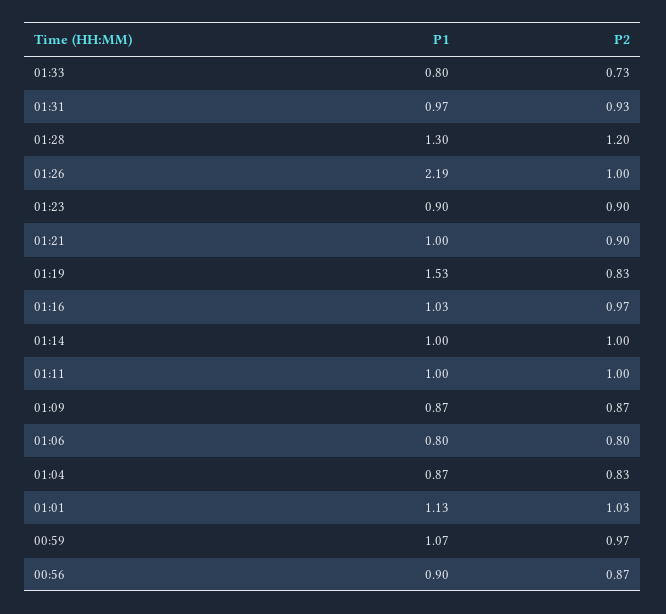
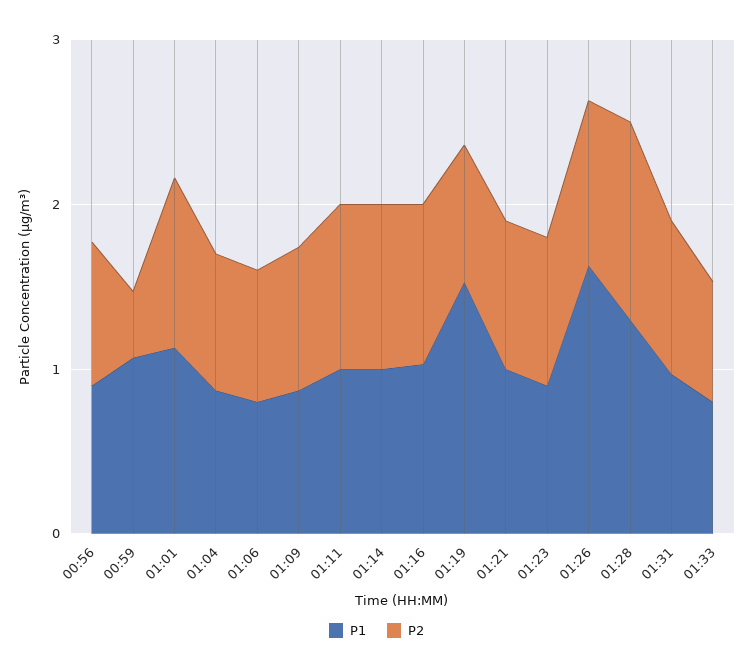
P1, 01:26: 2.19 -> 1.6
P2, 00:59: 0.97 -> 0.4

